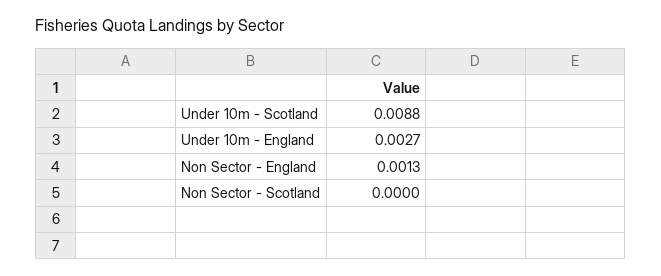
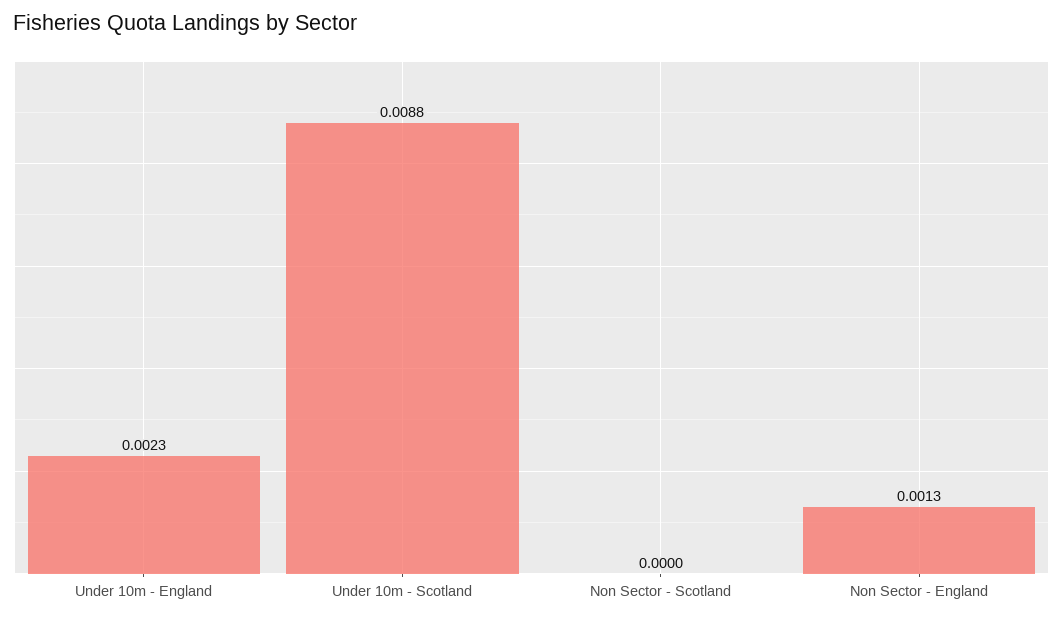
Under 10m - England: 0.0027 -> 0.0023

